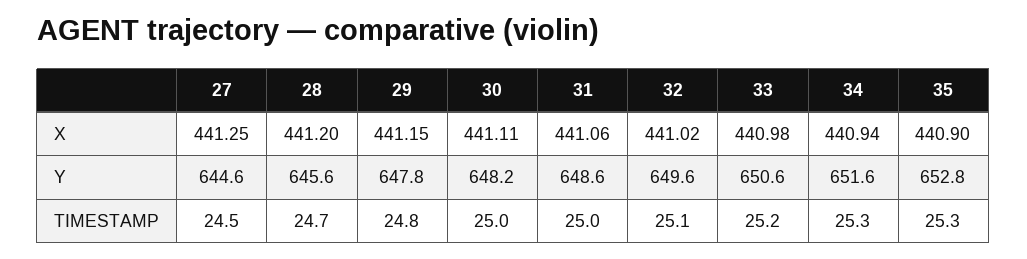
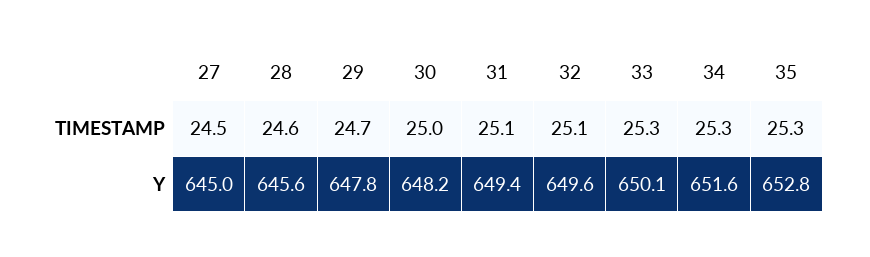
27, X: 441.25 -> none
28, X: 441.2 -> none
29, X: 441.15 -> none
30, X: 441.11 -> none
31, X: 441.06 -> none
32, X: 441.02 -> none
33, X: 440.98 -> none
34, X: 440.94 -> none
35, X: 440.9 -> none
27, Y: 644.6 -> 645
31, Y: 648.6 -> 649.4
33, Y: 650.6 -> 650.1
28, TIMESTAMP: 24.7 -> 24.6
29, TIMESTAMP: 24.8 -> 24.7
31, TIMESTAMP: 25 -> 25.1
33, TIMESTAMP: 25.2 -> 25.3

